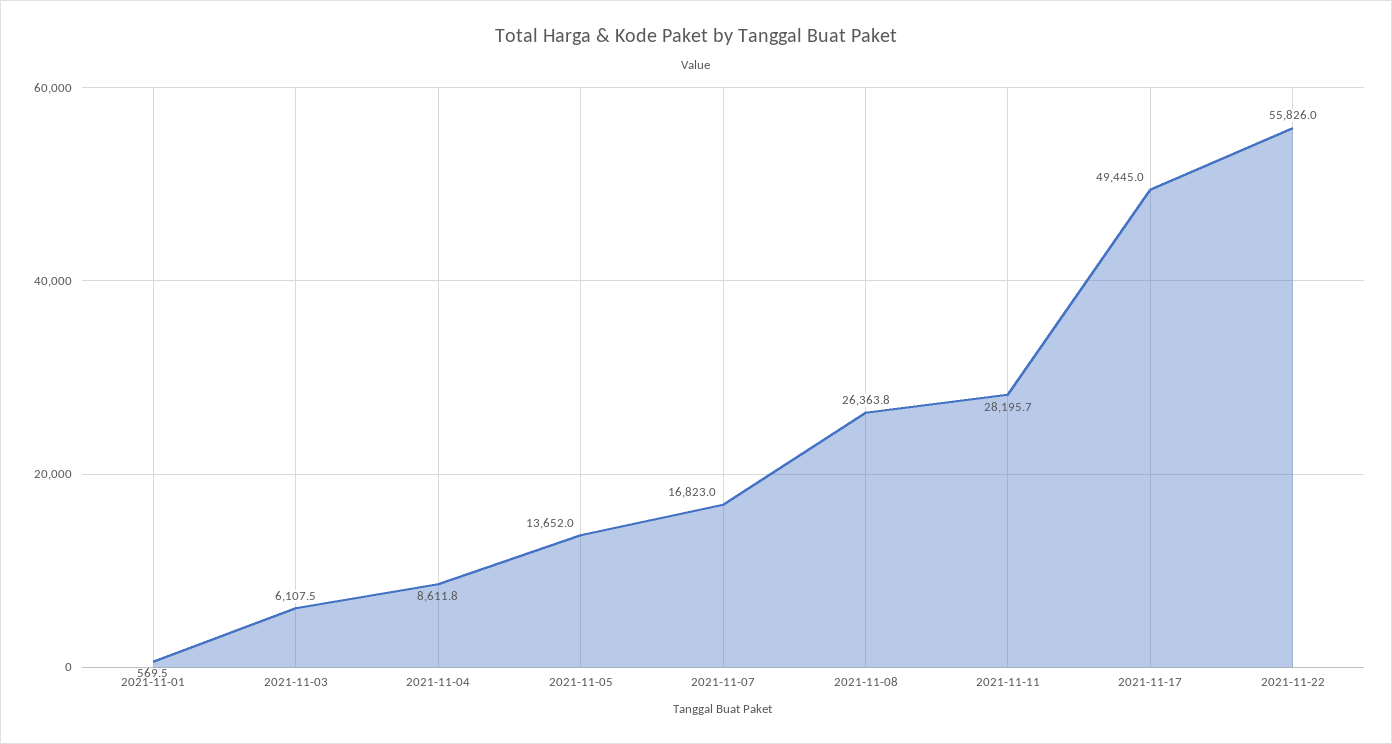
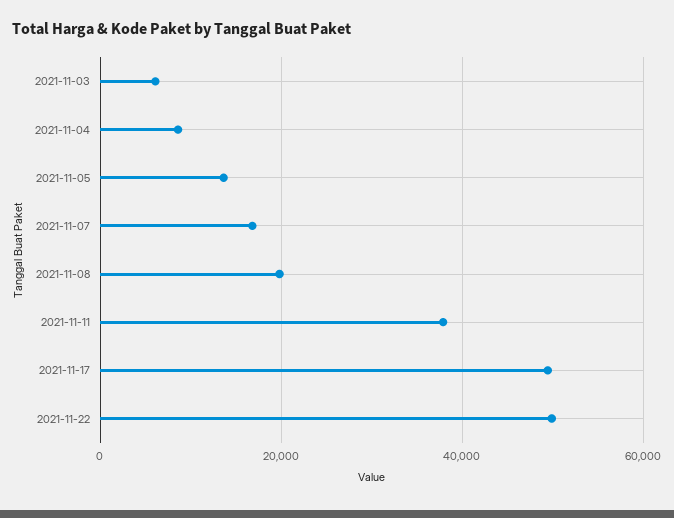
2021-11-01: 569.5 -> none
2021-11-08: 26363.8 -> 20000
2021-11-11: 28195.7 -> 38000
2021-11-22: 55826 -> 50000

